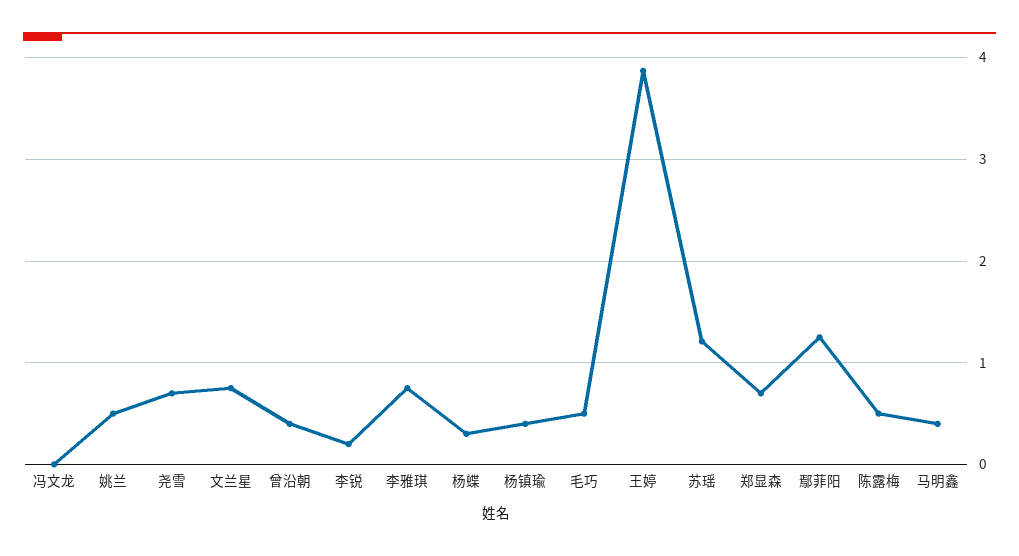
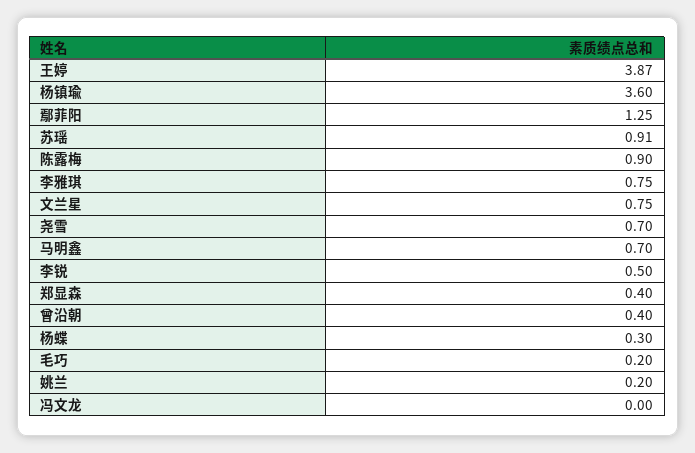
姚兰: 0.5 -> 0.2
李锐: 0.2 -> 0.5
杨镇瑜: 0.4 -> 3.6
毛巧: 0.5 -> 0.2
苏瑶: 1.2 -> 0.91
郑显森: 0.7 -> 0.4
陈露梅: 0.5 -> 0.9
马明鑫: 0.4 -> 0.7

